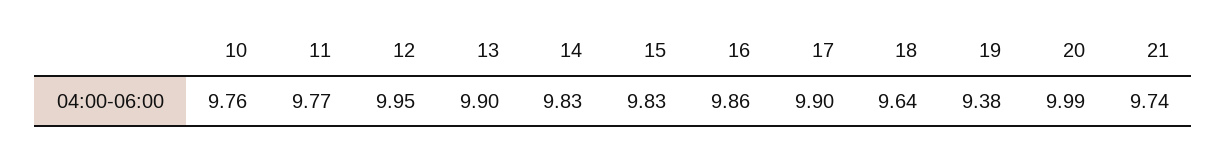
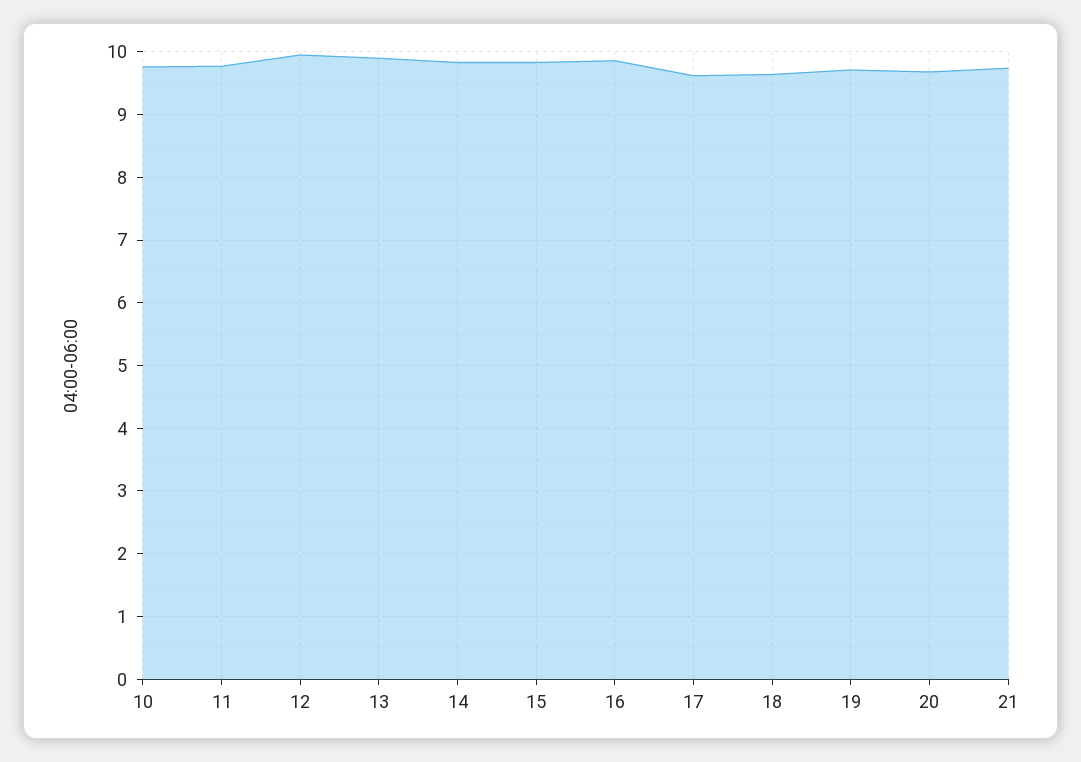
17: 9.9 -> 9.6
19: 9.38 -> 9.7
20: 9.99 -> 9.7

